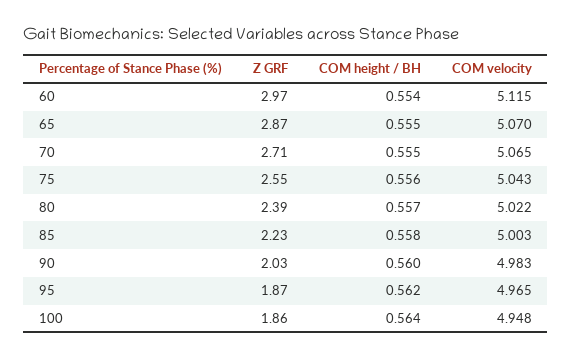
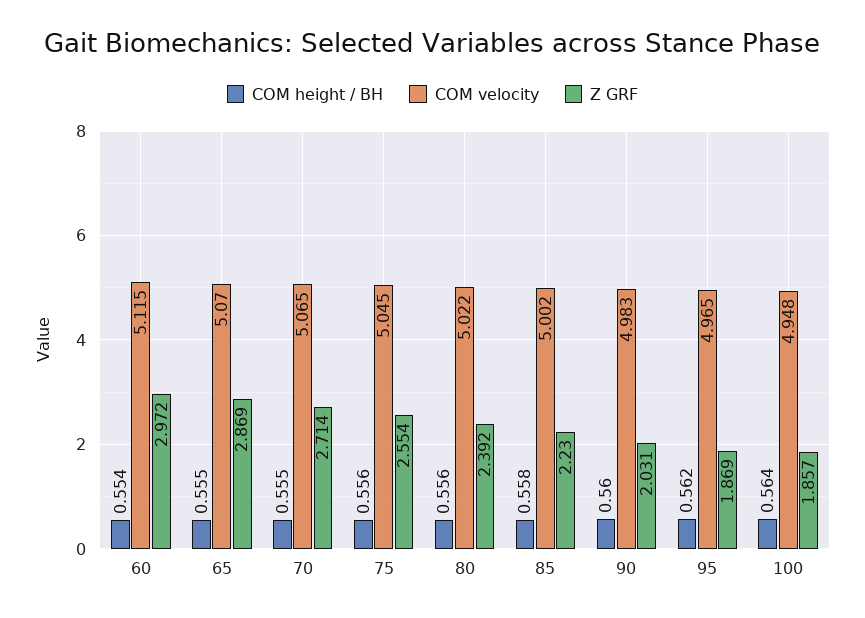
COM velocity, 75: 5.043 -> 5.045
COM height / BH, 80: 0.557 -> 0.556
COM velocity, 85: 5.003 -> 5.002

